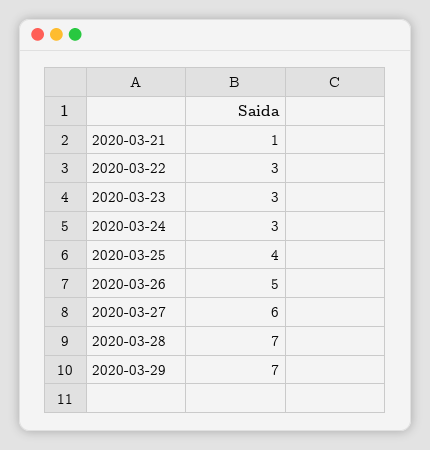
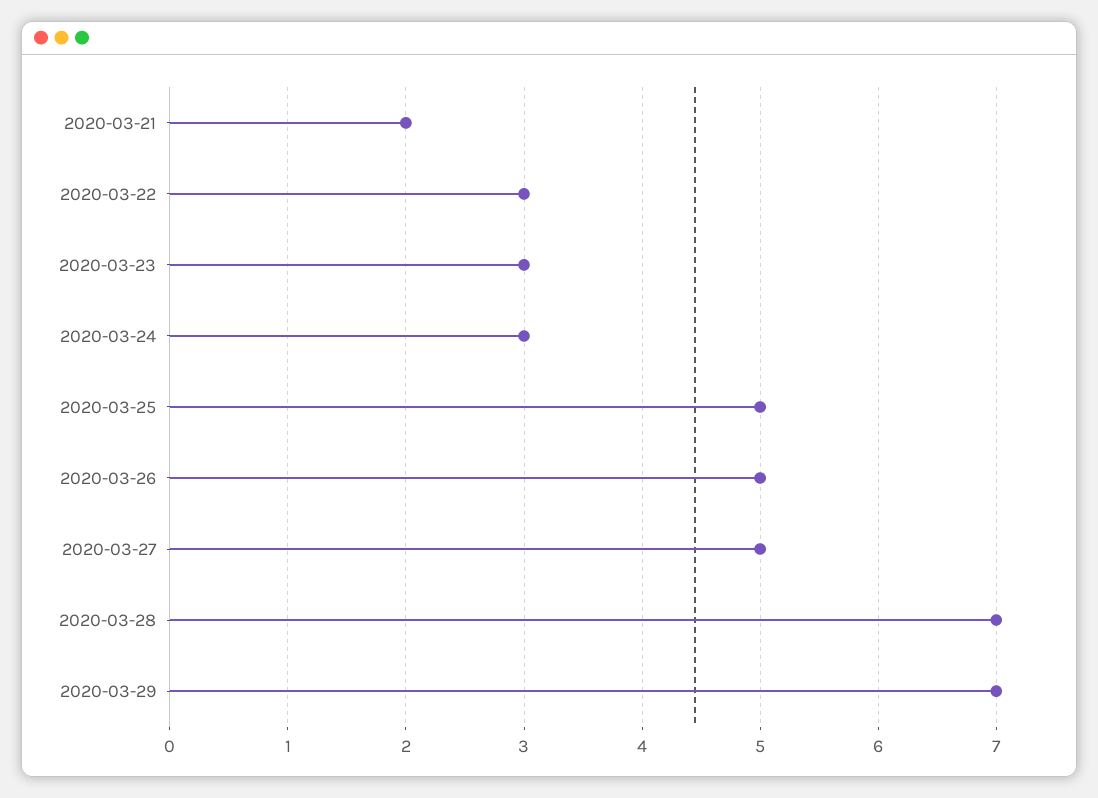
2020-03-21: 1 -> 2
2020-03-25: 4 -> 5
2020-03-27: 6 -> 5

